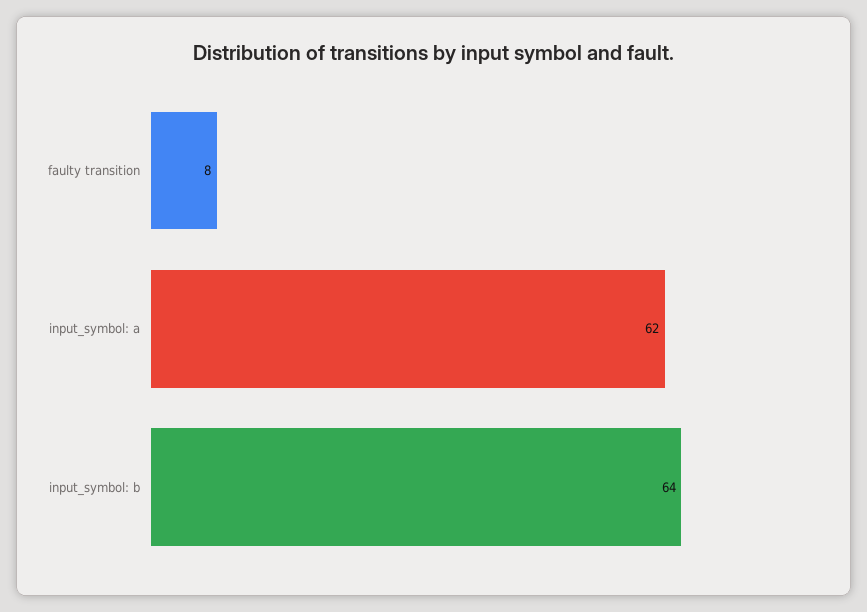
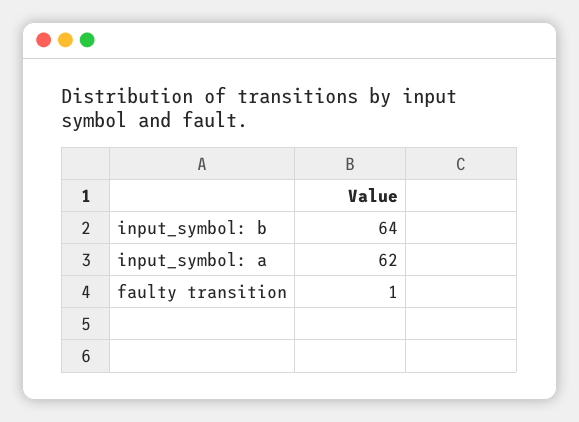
faulty transition: 8 -> 1

